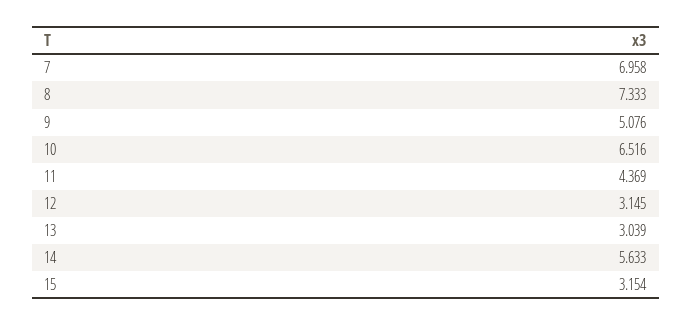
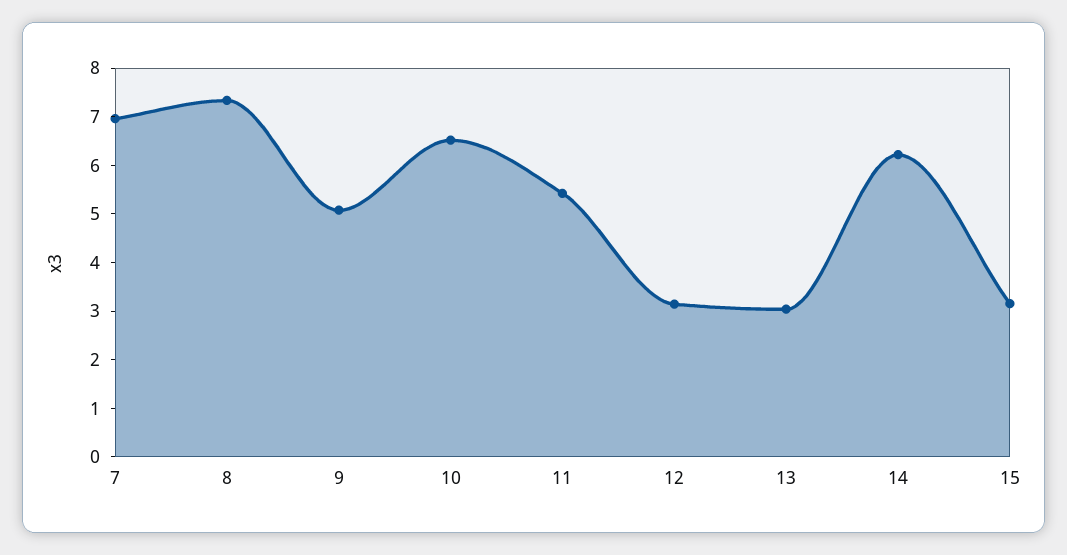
11: 4.369 -> 5.4
14: 5.633 -> 6.2

